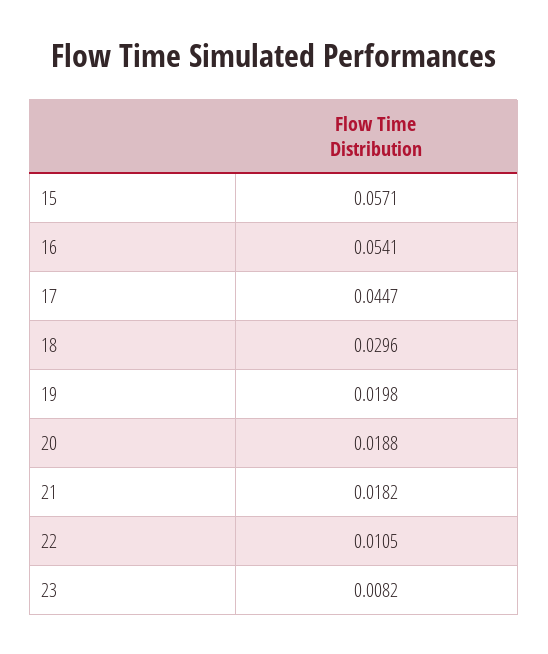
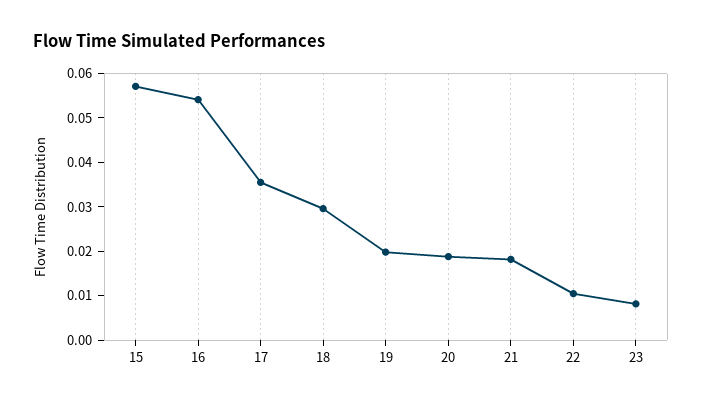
17: 0.0447 -> 0.036

